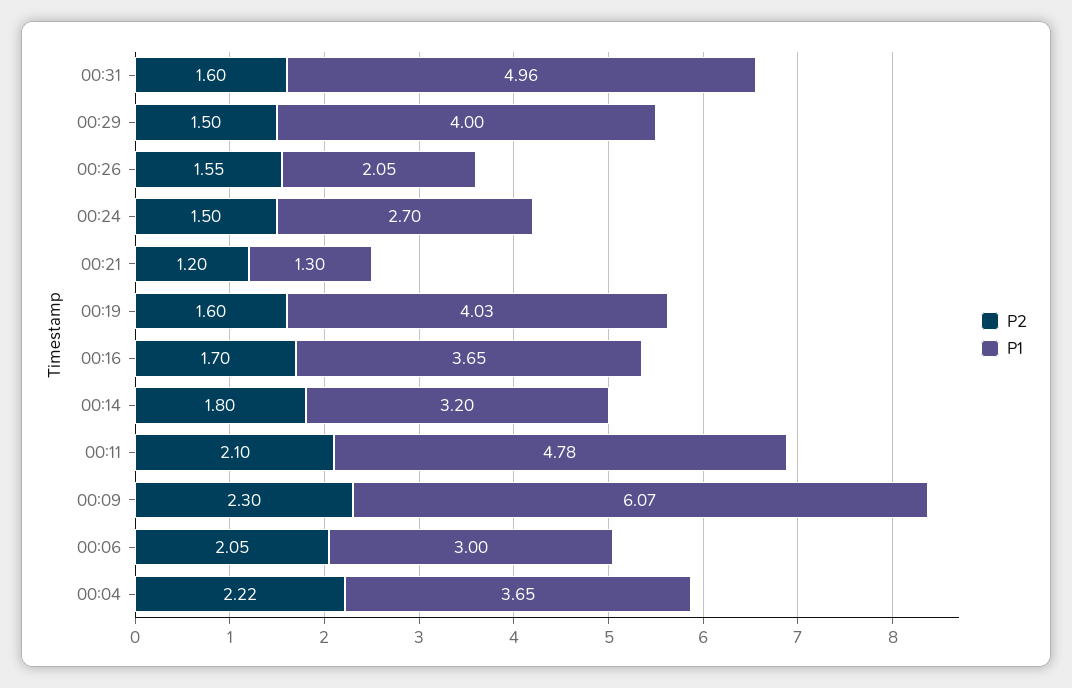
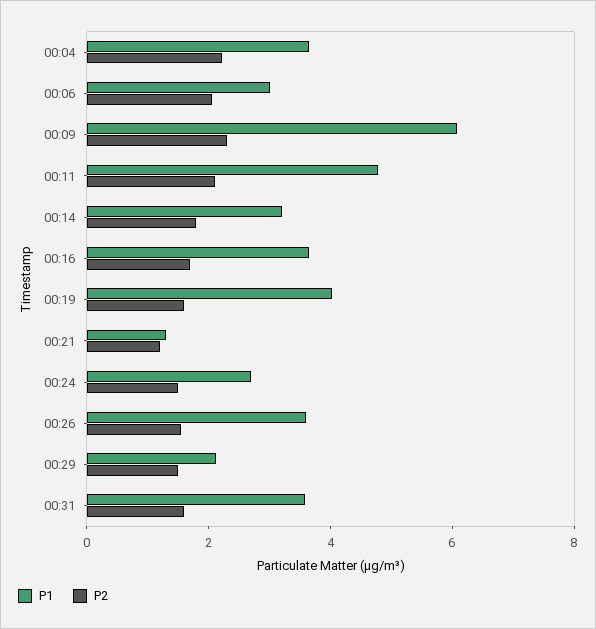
P1, 00:31: 4.96 -> 3.5
P1, 00:29: 4 -> 2
P1, 00:26: 2.05 -> 3.5

